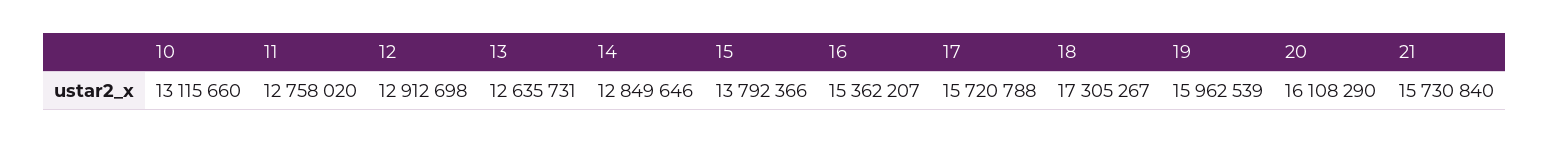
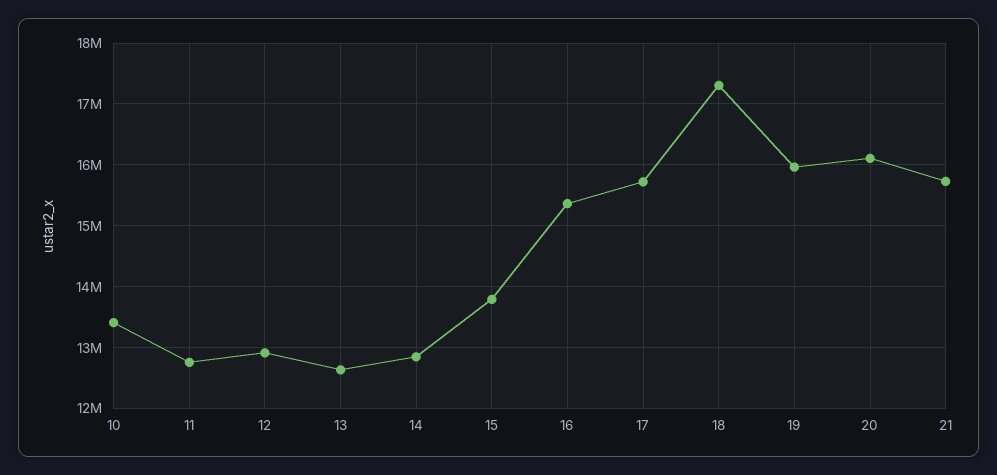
10: 13115660 -> 13400000

